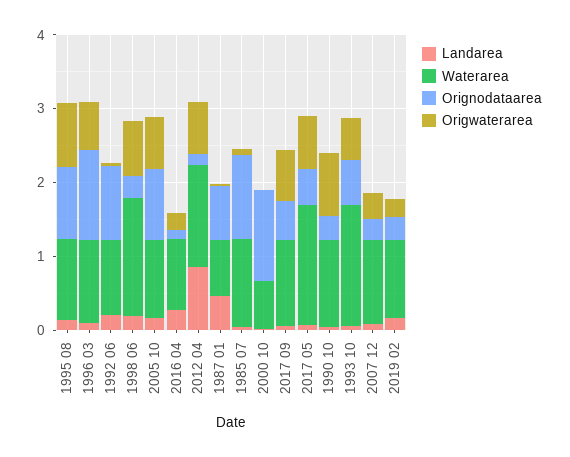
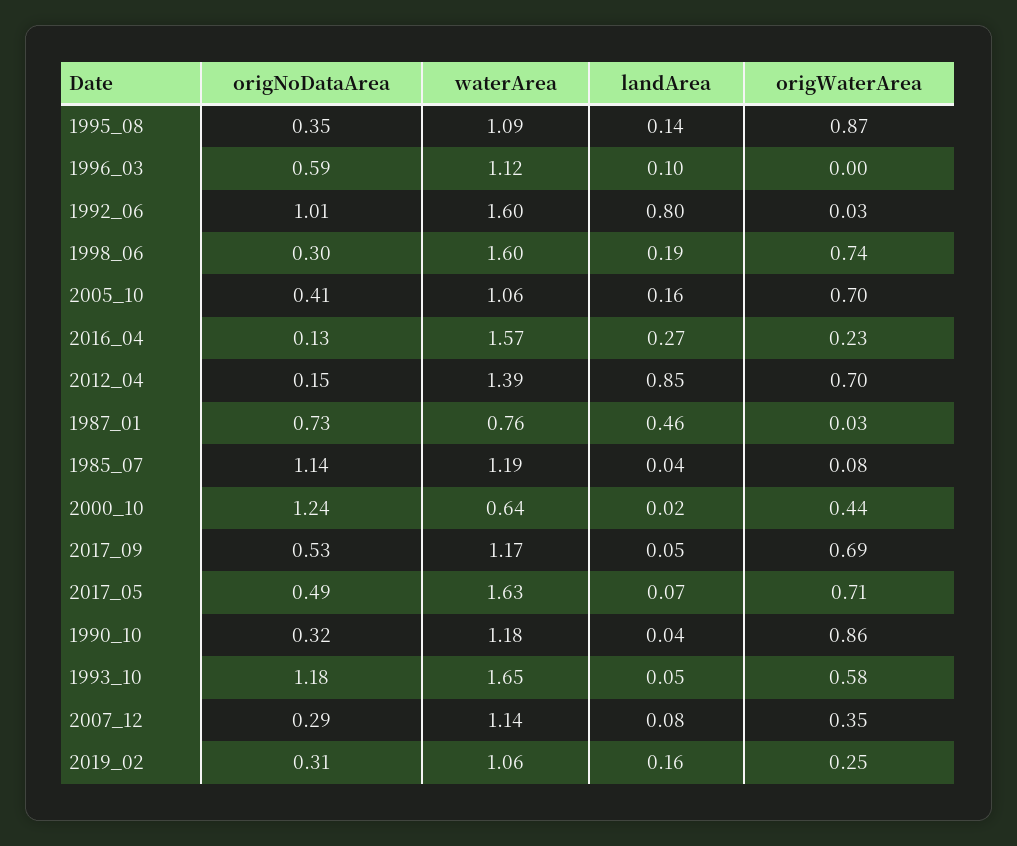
Orignodataarea, 1995 08: 1 -> 0.35
Orignodataarea, 1996 03: 1.2 -> 0.59
Origwaterarea, 1996 03: 0.6 -> 0
Landarea, 1992 06: 0.2 -> 0.8
Waterarea, 1992 06: 1 -> 1.6
Orignodataarea, 2005 10: 1 -> 0.41
Waterarea, 2016 04: 1 -> 1.57
Origwaterarea, 2000 10: 0 -> 0.44
Orignodataarea, 1993 10: 0.6 -> 1.18

